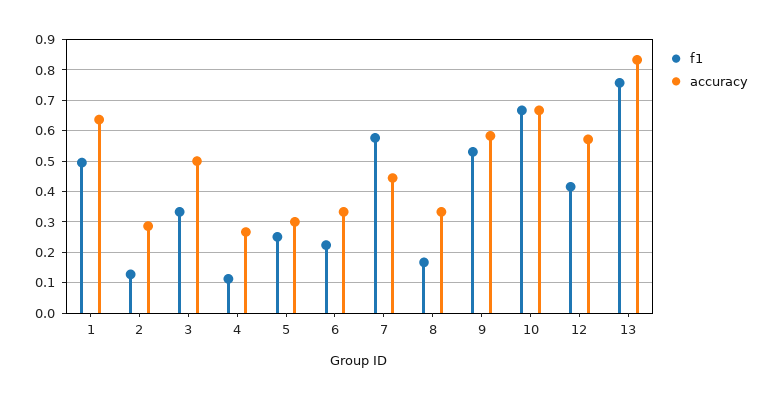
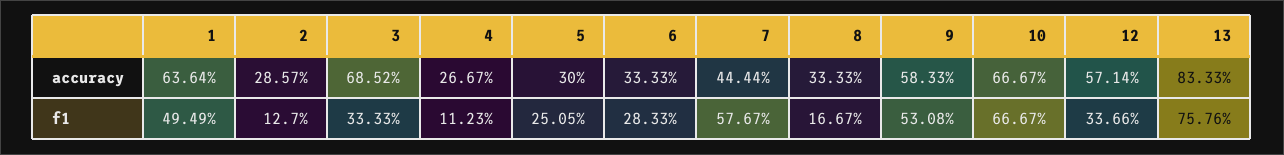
accuracy, 3: 0.5 -> 0.6852
f1, 6: 0.22 -> 0.2833
f1, 12: 0.42 -> 0.3366

